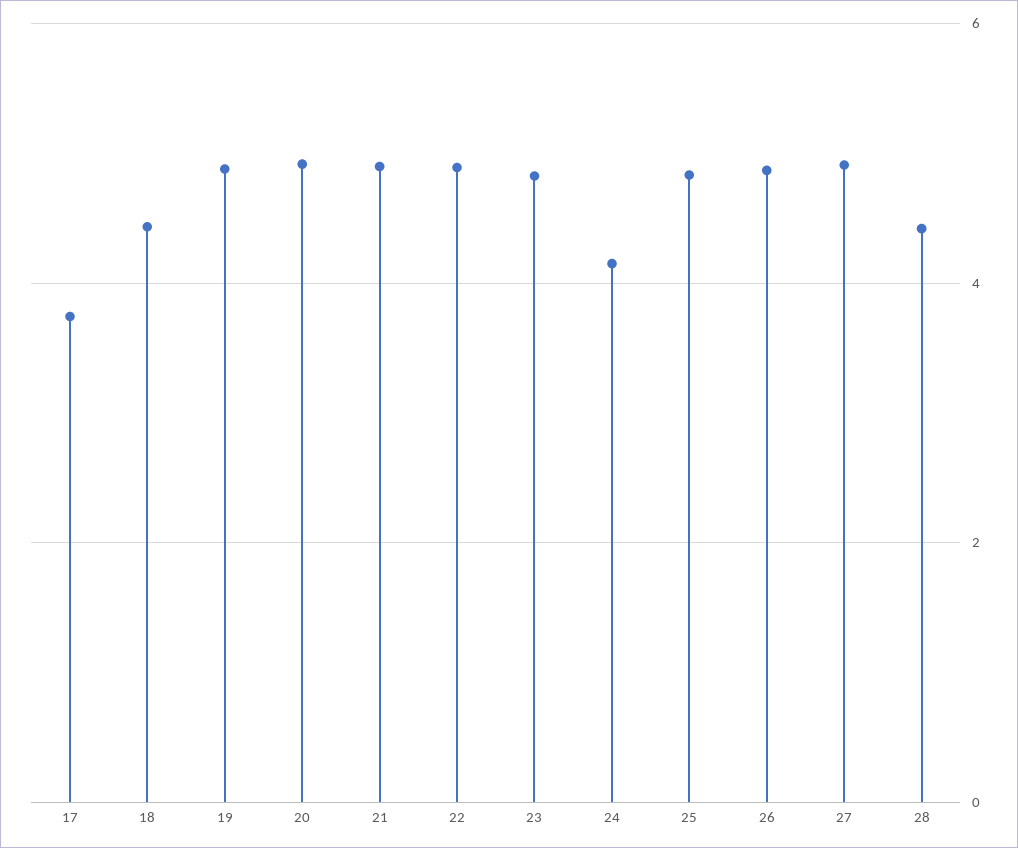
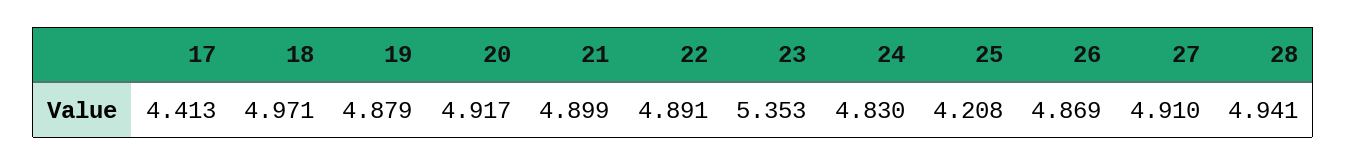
17: 3.8 -> 4.413
18: 4.4 -> 4.971
23: 4.8 -> 5.353
24: 4.2 -> 4.83
25: 4.8 -> 4.208
28: 4.4 -> 4.941

